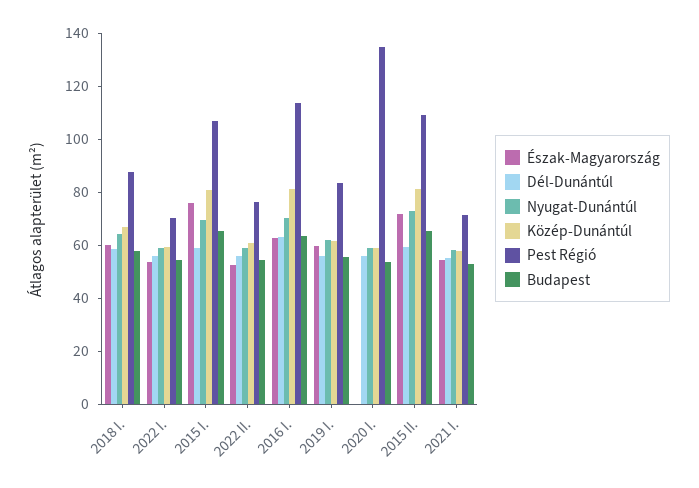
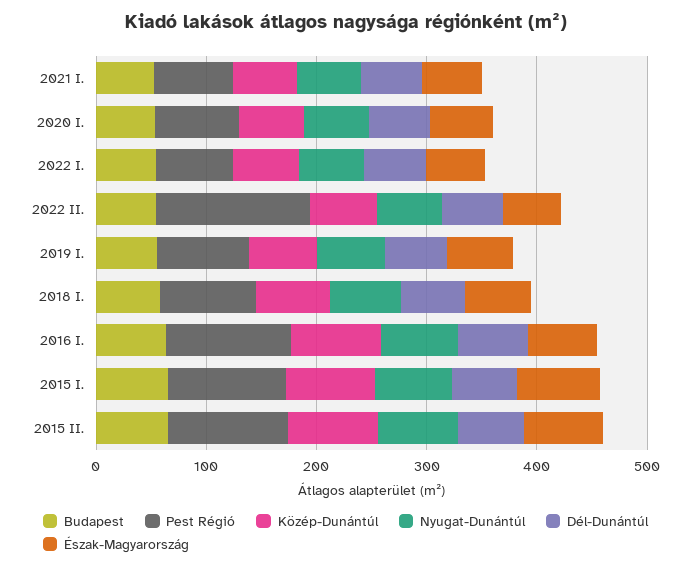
Pest Régió, 2022 II.: 75 -> 140
Észak-Magyarország, 2020 I.: 0 -> 60
Pest Régió, 2020 I.: 135 -> 80

